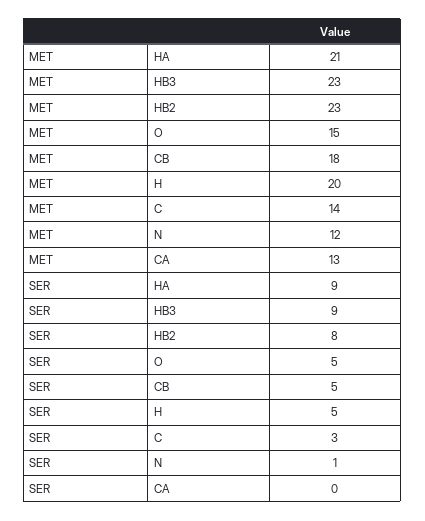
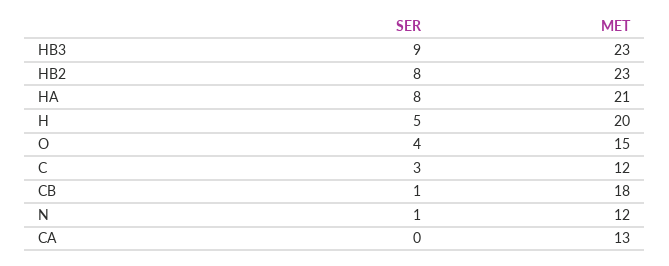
MET, C: 14 -> 12
SER, HA: 9 -> 8
SER, O: 5 -> 4
SER, CB: 5 -> 1

